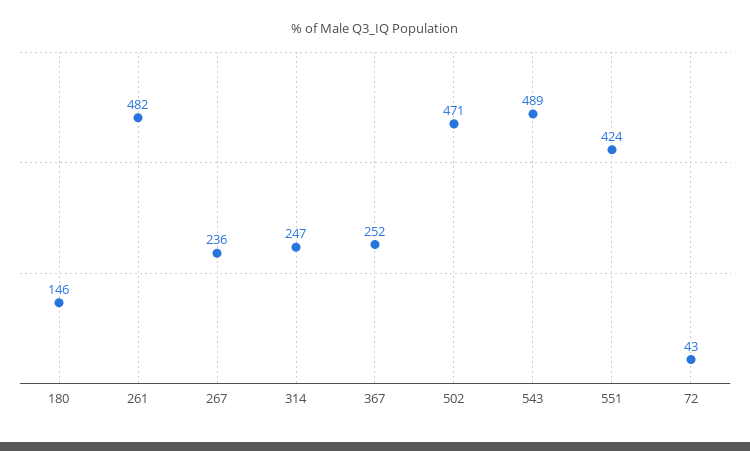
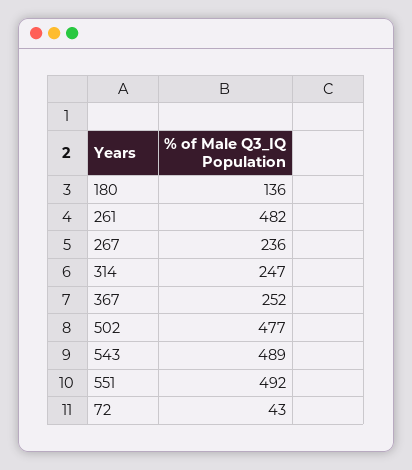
180: 146 -> 136
502: 471 -> 477
551: 424 -> 492

